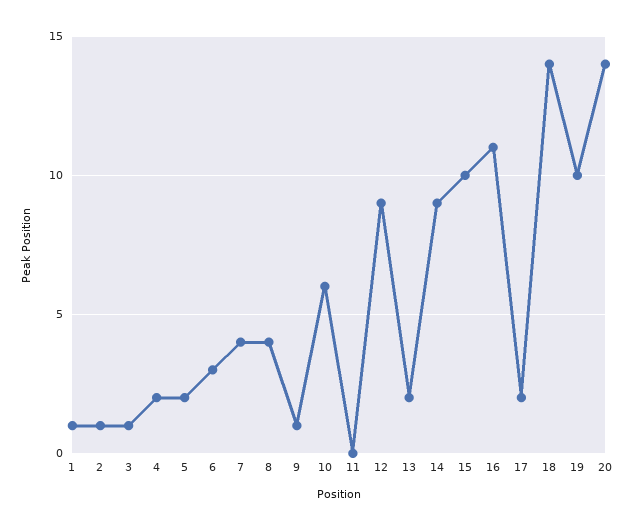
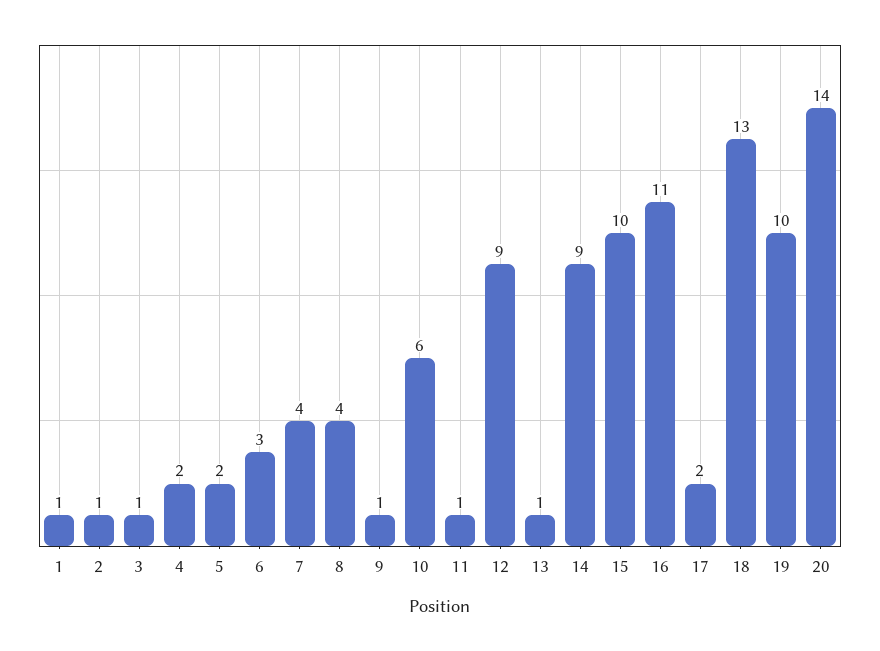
11: 0 -> 1
13: 2 -> 1
18: 14 -> 13

